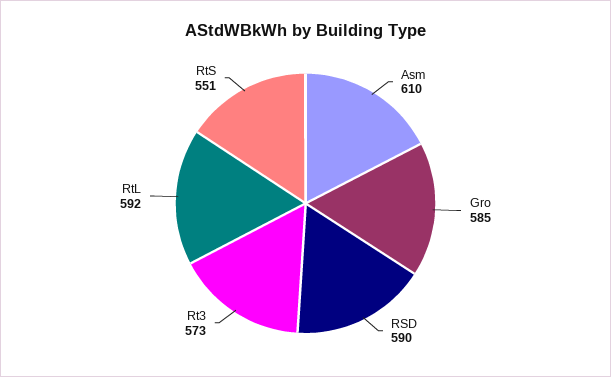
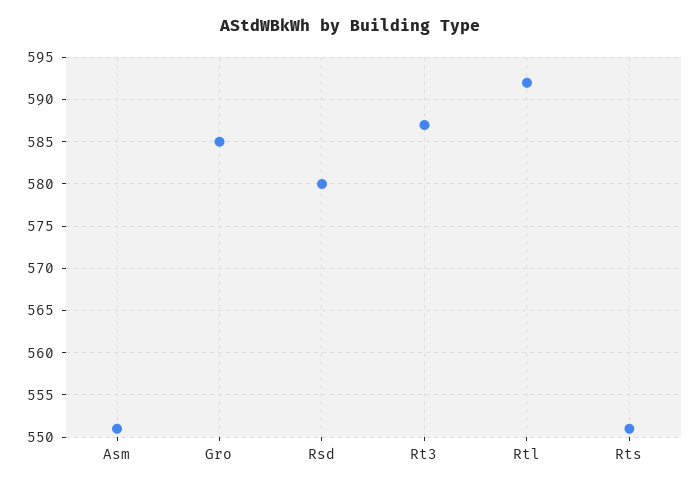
Asm: 610 -> 551
RSD: 590 -> 580
Rt3: 573 -> 587

